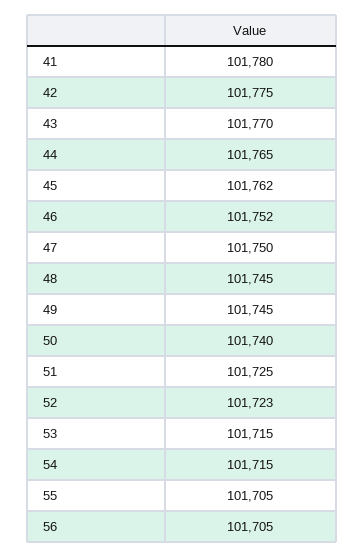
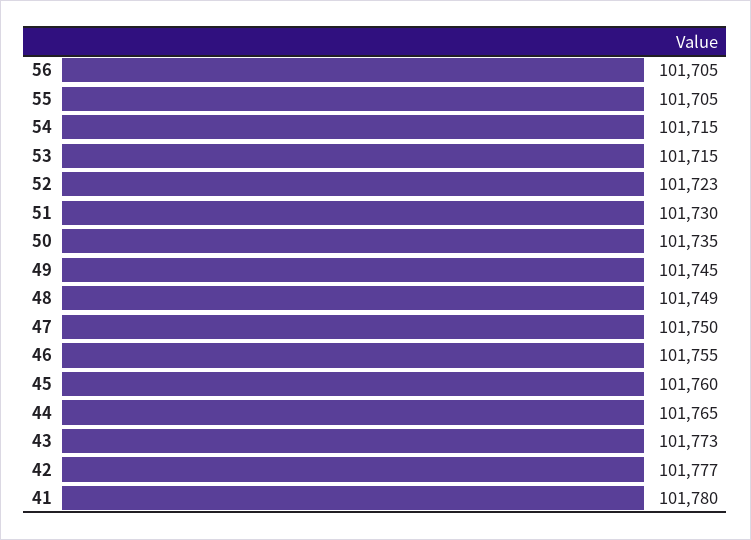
42: 101775 -> 101777
43: 101770 -> 101773
45: 101762 -> 101760
46: 101752 -> 101755
48: 101745 -> 101749
50: 101740 -> 101735
51: 101725 -> 101730

